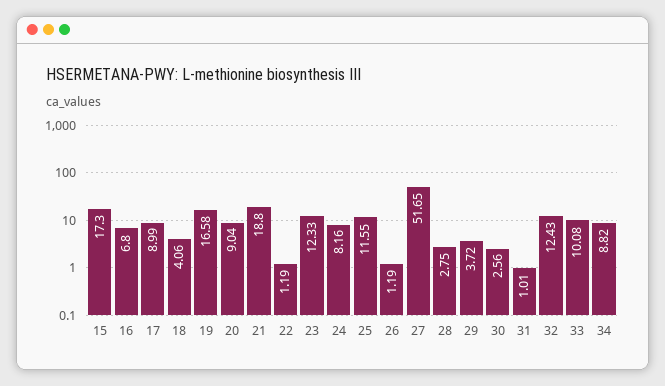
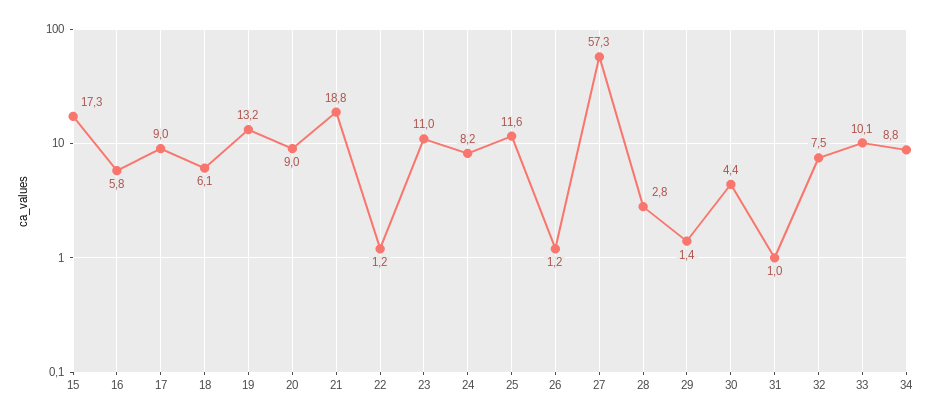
16: 6.8 -> 5.8
18: 4.06 -> 6.1
19: 16.58 -> 13.2
23: 12.33 -> 11
27: 51.65 -> 57.3
29: 3.72 -> 1.4
30: 2.56 -> 4.4
32: 12.43 -> 7.5

